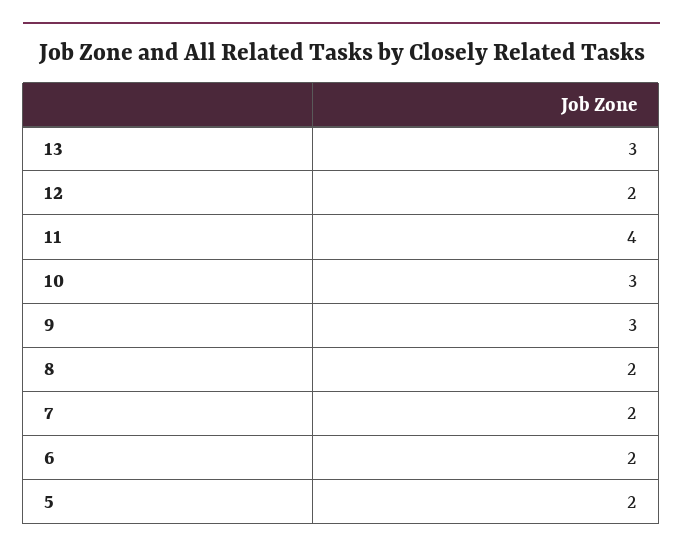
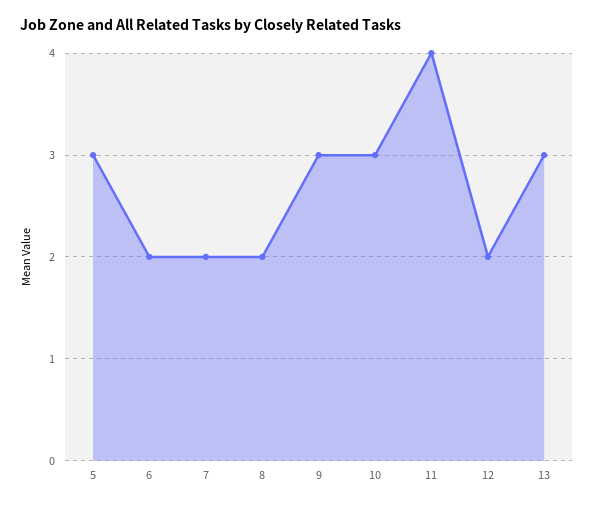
5: 2 -> 3

